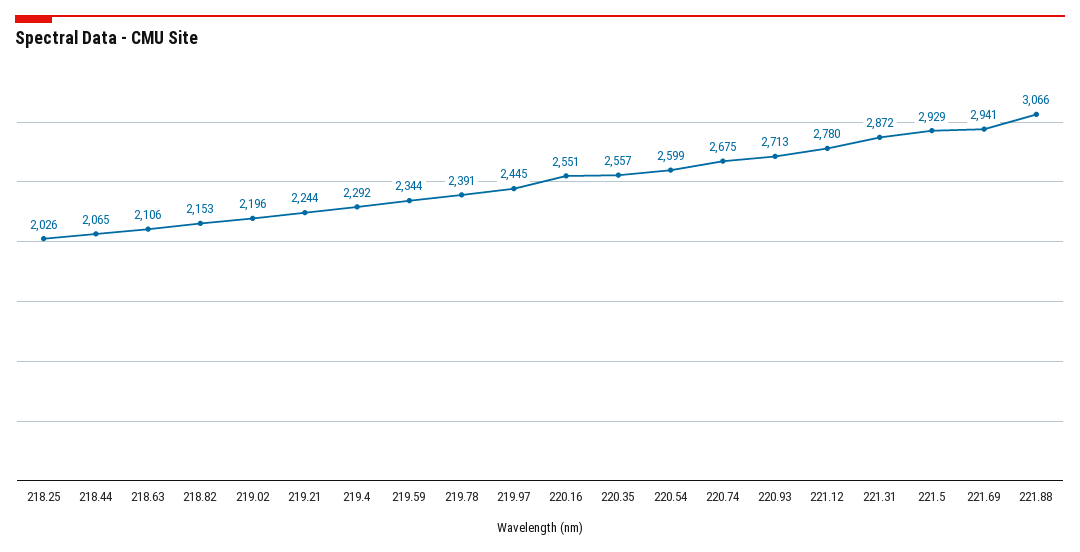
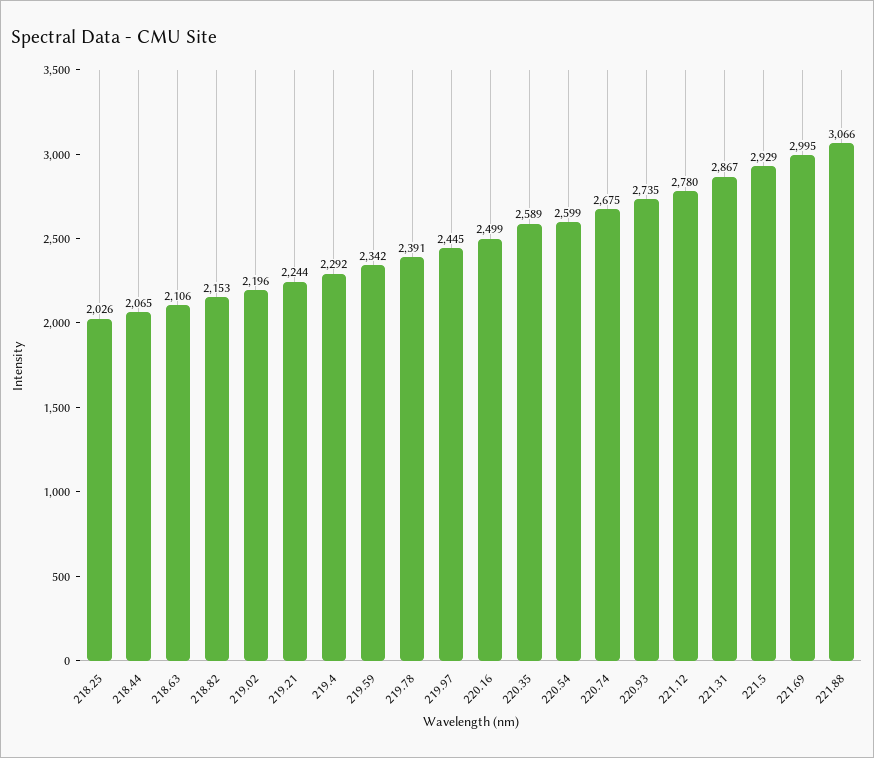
219.59: 2344 -> 2342
220.16: 2551 -> 2499
220.35: 2557 -> 2589
220.93: 2713 -> 2735
221.31: 2872 -> 2867
221.69: 2941 -> 2995

